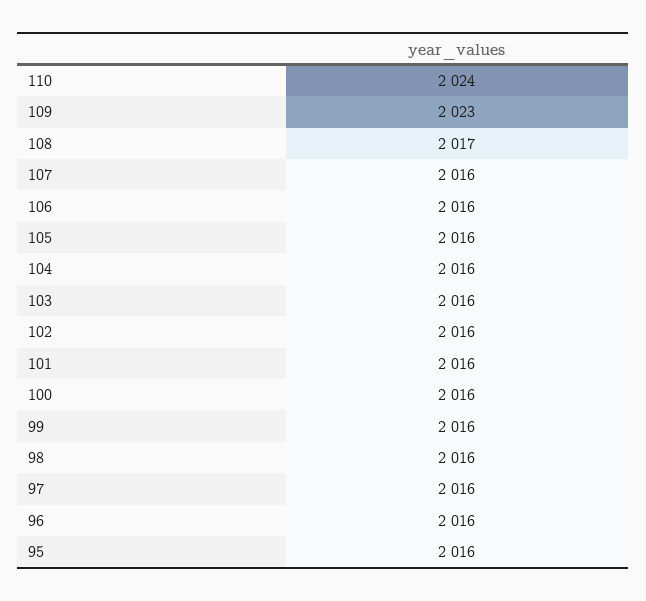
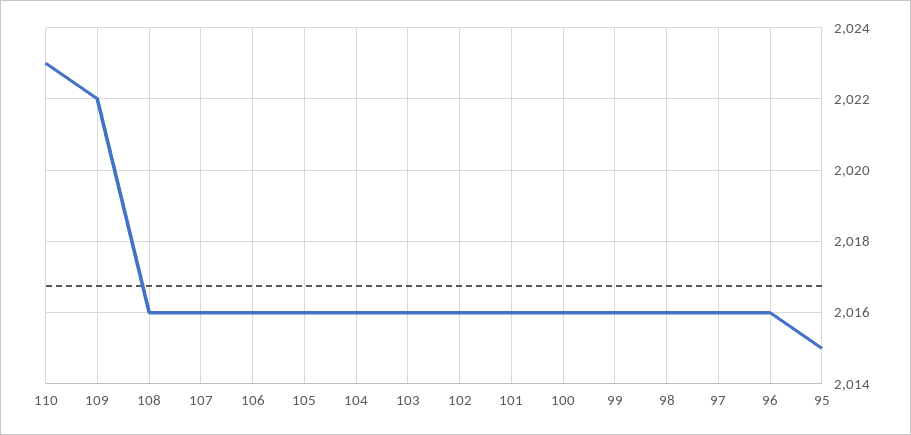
110: 2024 -> 2023
109: 2023 -> 2022
108: 2017 -> 2016
95: 2016 -> 2015

